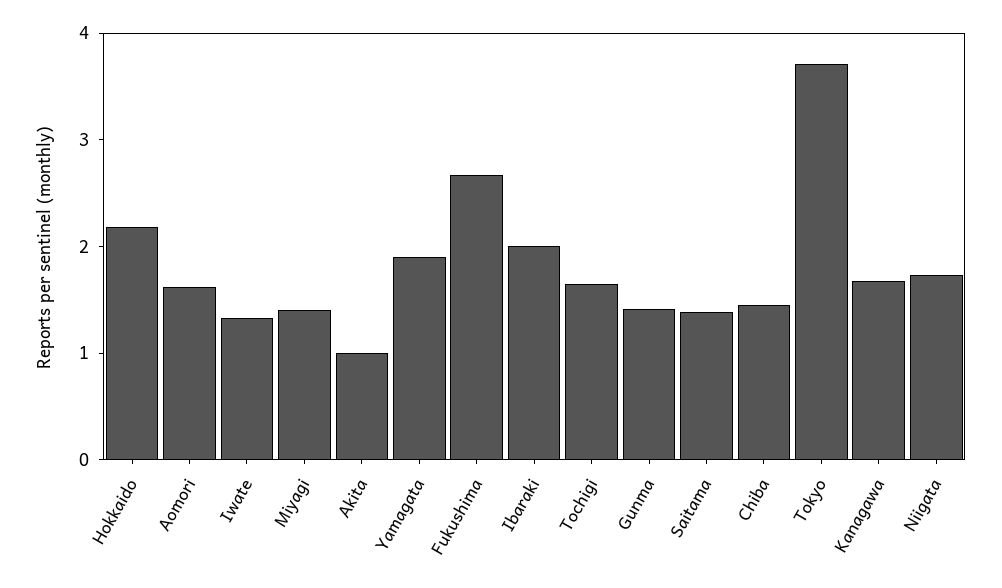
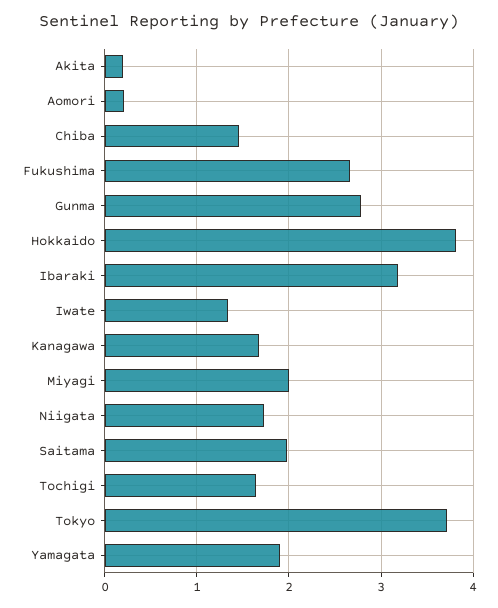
Hokkaido: 2.2 -> 3.8
Aomori: 1.6 -> 0.2
Miyagi: 1.4 -> 2
Akita: 1 -> 0.2
Ibaraki: 2 -> 3.2
Gunma: 1.4 -> 2.8
Saitama: 1.4 -> 2

